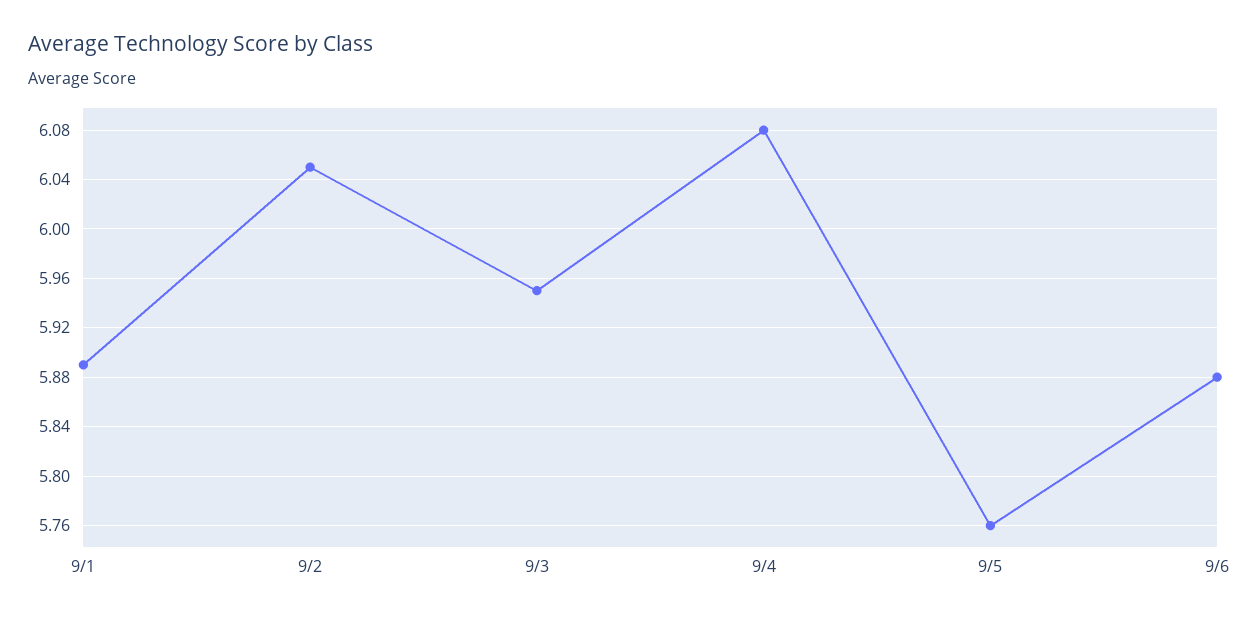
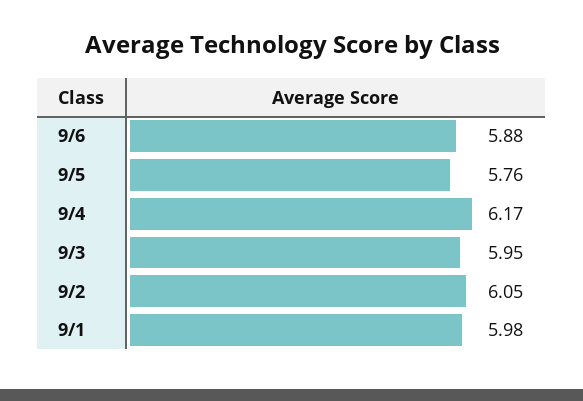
9/1: 5.89 -> 5.98
9/4: 6.08 -> 6.17

